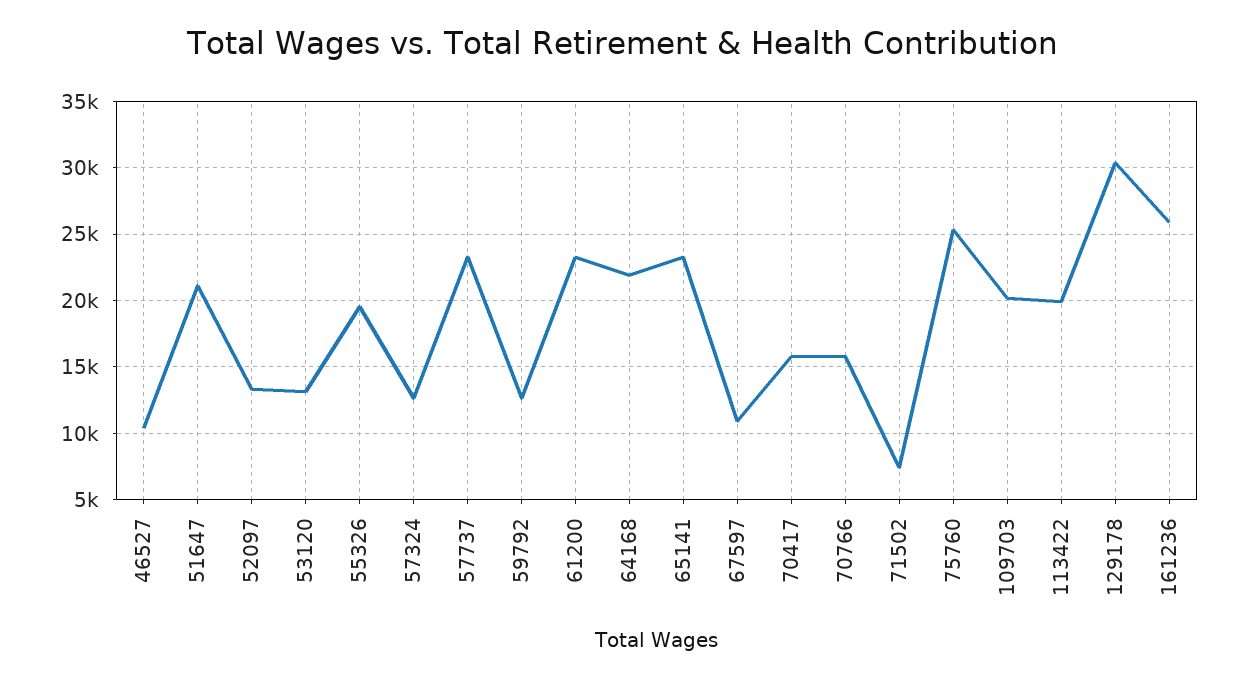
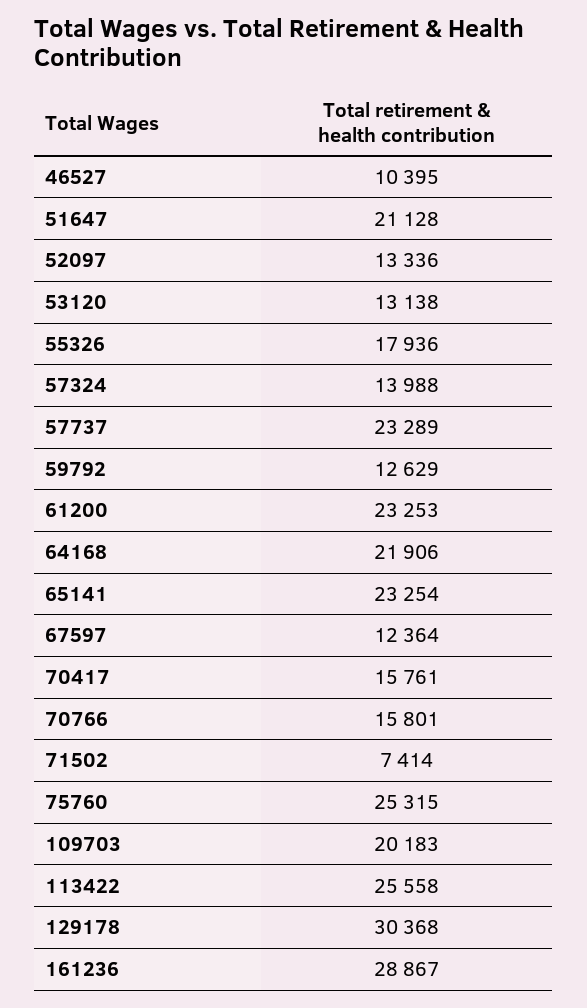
55326: 19500 -> 17936
57324: 12500 -> 13988
67597: 11000 -> 12364
113422: 20000 -> 25558
161236: 26000 -> 28867

